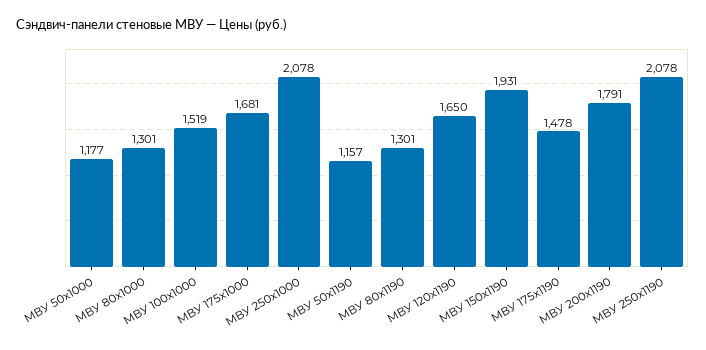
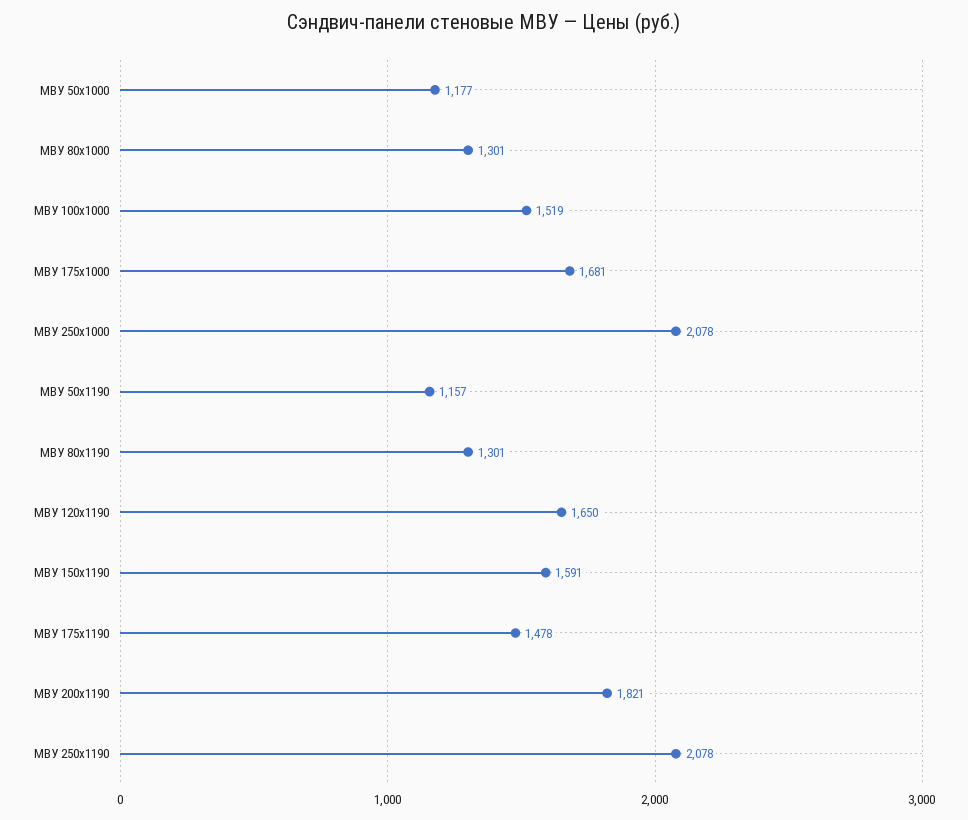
МВУ 150x1190: 1931 -> 1591
МВУ 200x1190: 1791 -> 1821

